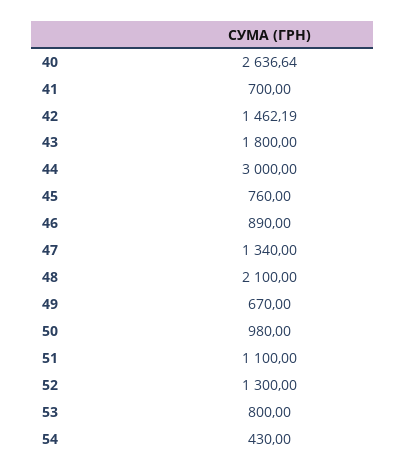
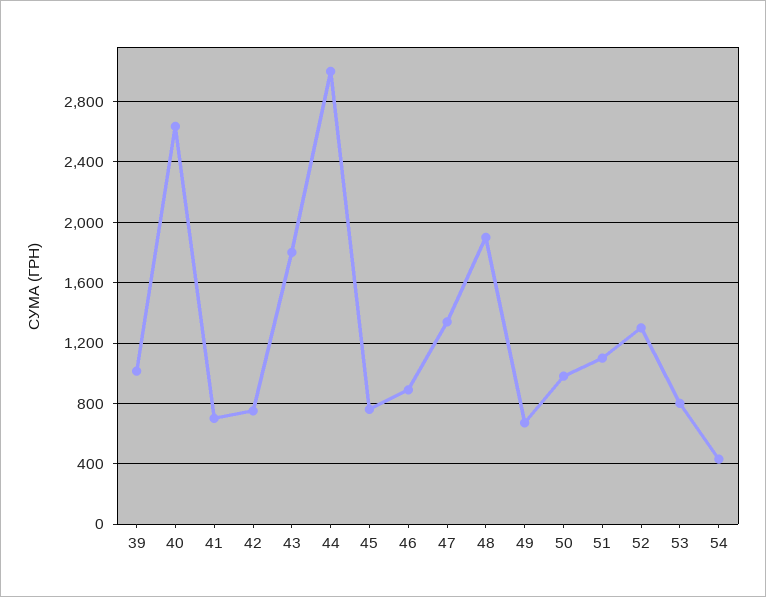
42: 1462.19 -> 750
48: 2100 -> 1900
39: none -> 1000

